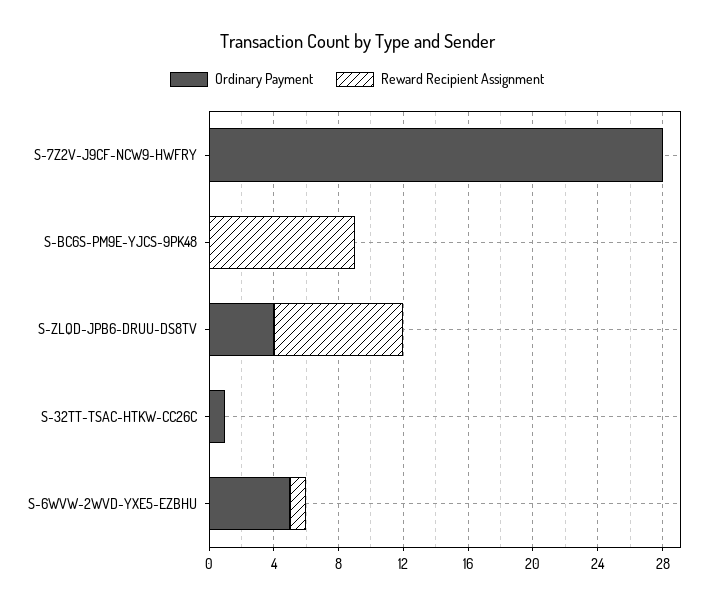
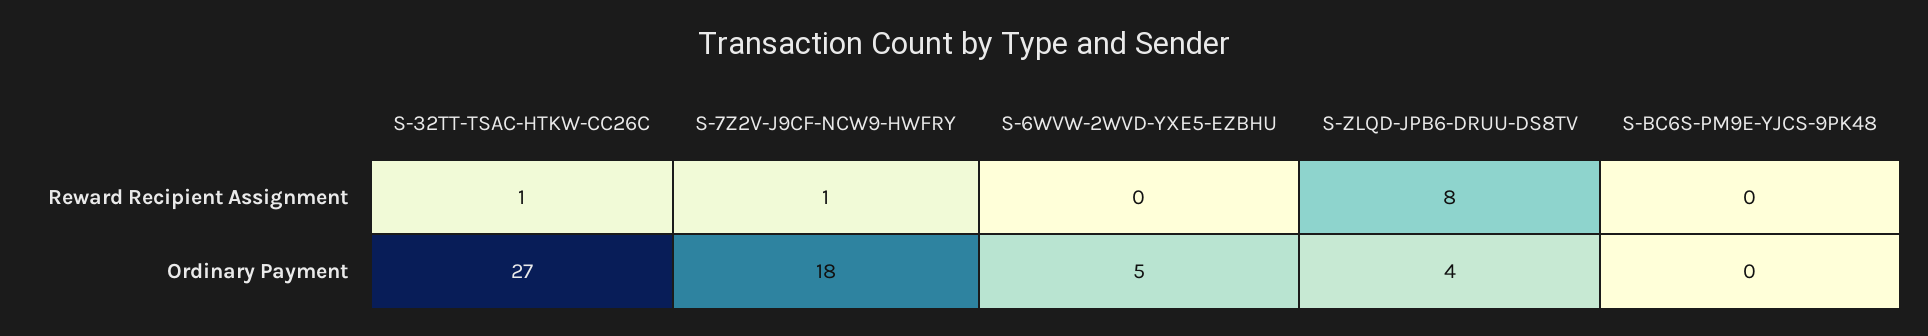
Ordinary Payment, S-7Z2V-J9CF-NCW9-HWFRY: 28 -> 18
Reward Recipient Assignment, S-7Z2V-J9CF-NCW9-HWFRY: 0 -> 1
Reward Recipient Assignment, S-BC6S-PM9E-YJCS-9PK48: 9 -> 0
Ordinary Payment, S-32TT-TSAC-HTKW-CC26C: 1 -> 27
Reward Recipient Assignment, S-32TT-TSAC-HTKW-CC26C: 0 -> 1
Reward Recipient Assignment, S-6WVW-2WVD-YXE5-EZBHU: 1 -> 0

